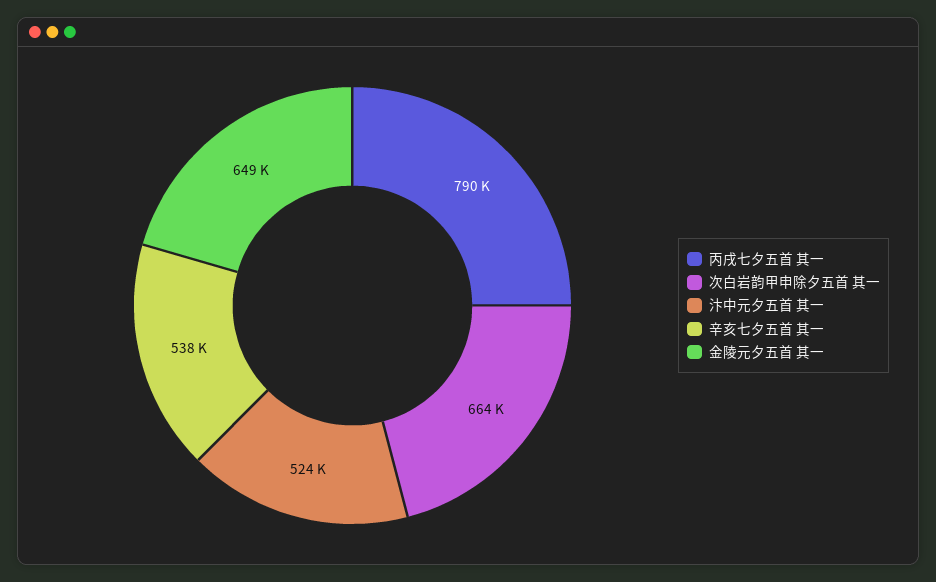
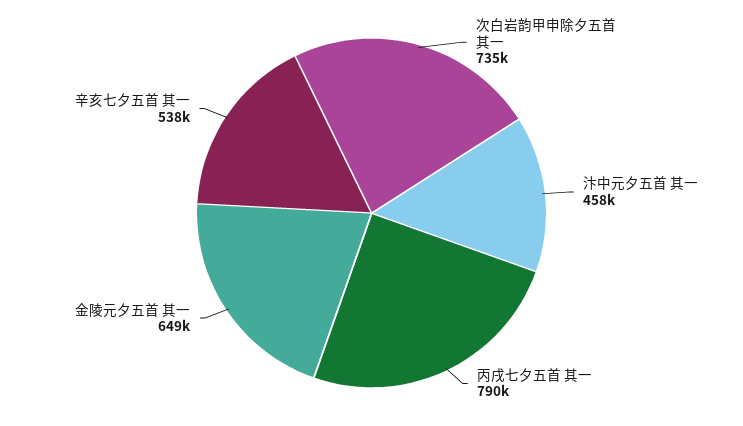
次白岩韵甲申除夕五首 其一: 664000 -> 735000
汴中元夕五首 其一: 524000 -> 458000

